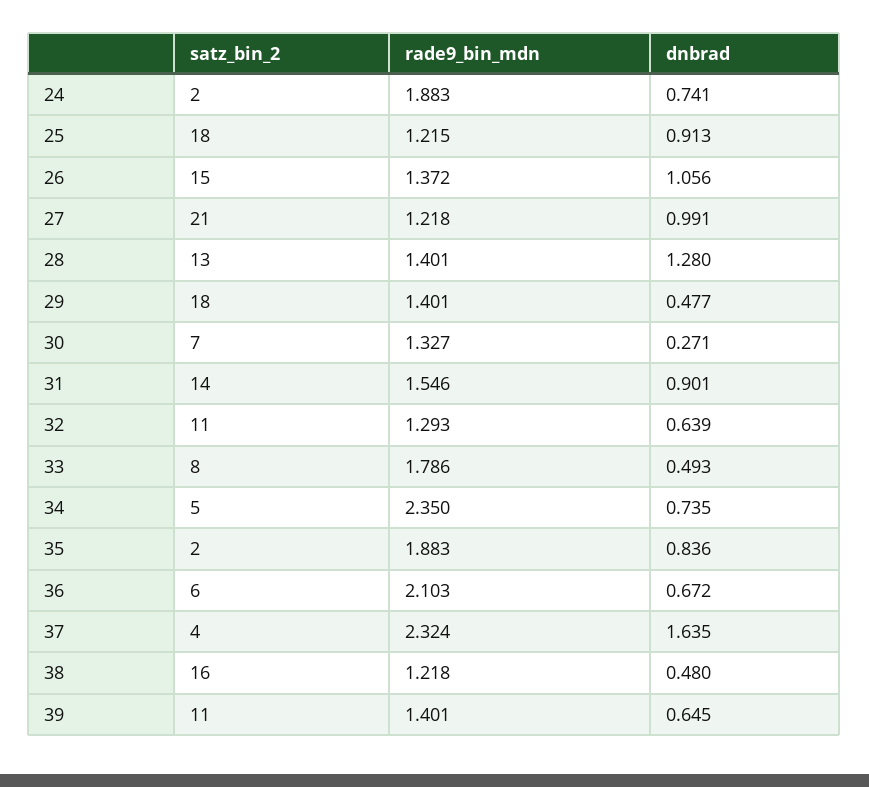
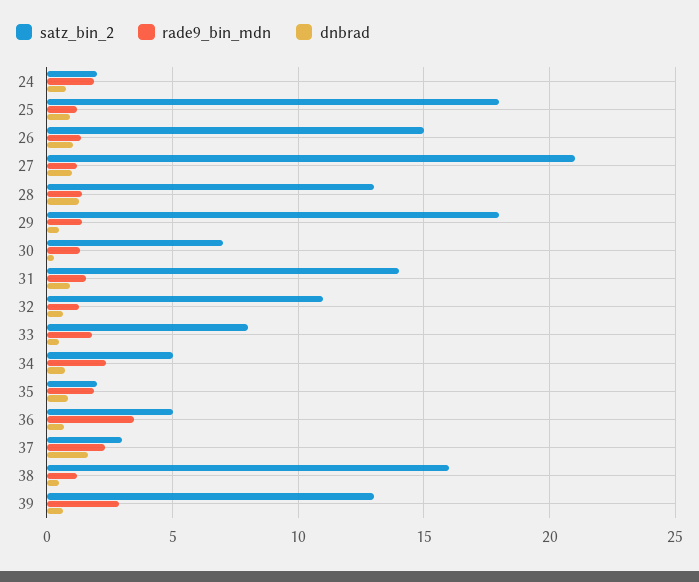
satz_bin_2, 36: 6 -> 5
rade9_bin_mdn, 36: 2.103 -> 3.5
satz_bin_2, 37: 4 -> 3
satz_bin_2, 39: 11 -> 13
rade9_bin_mdn, 39: 1.401 -> 3

